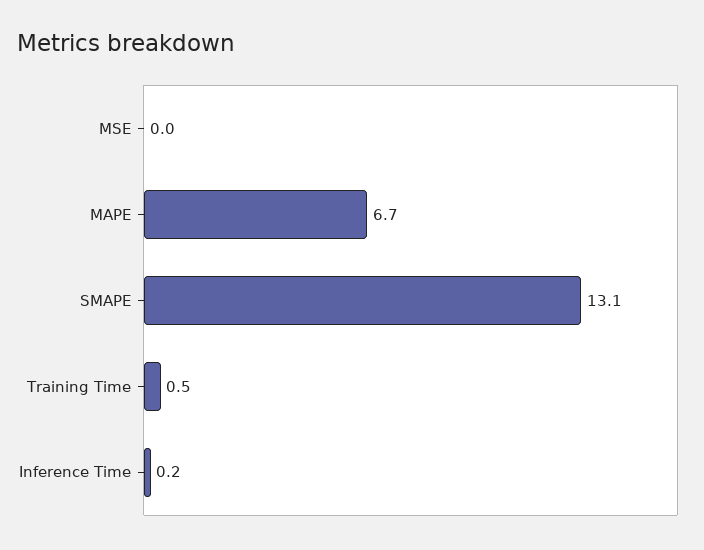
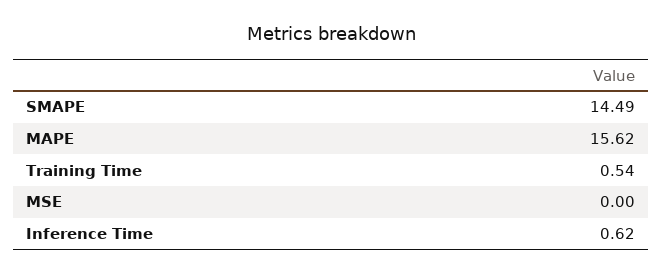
MAPE: 6.7 -> 15.62
SMAPE: 13.1 -> 14.49
Inference Time: 0.2 -> 0.62

